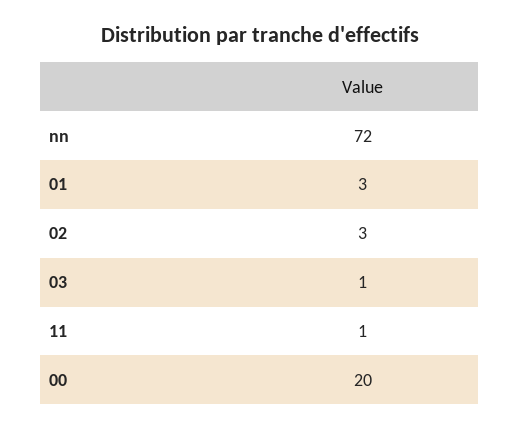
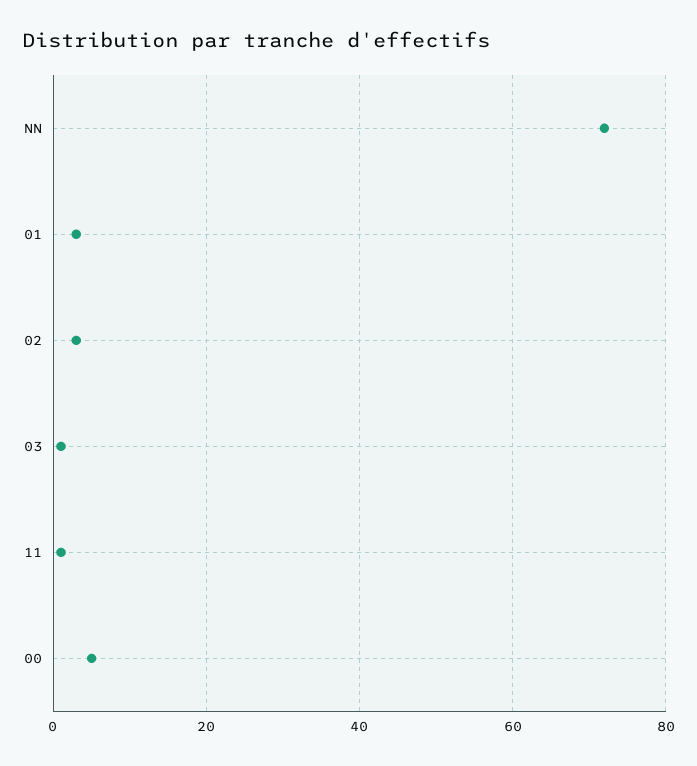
00: 20 -> 5

